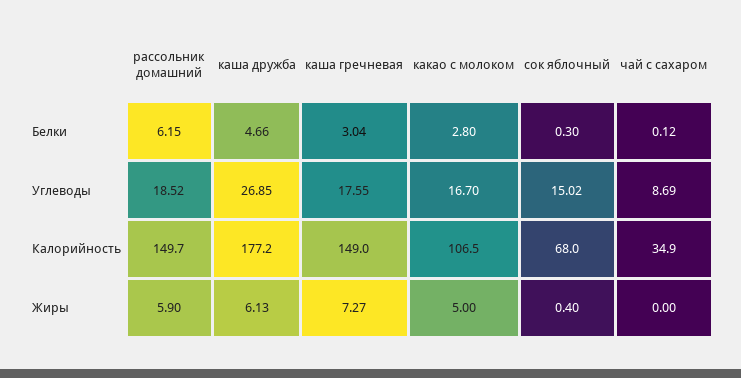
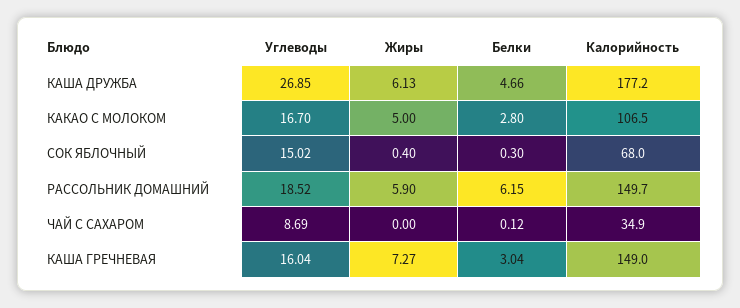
каша гречневая, Углеводы: 17.55 -> 16.04

